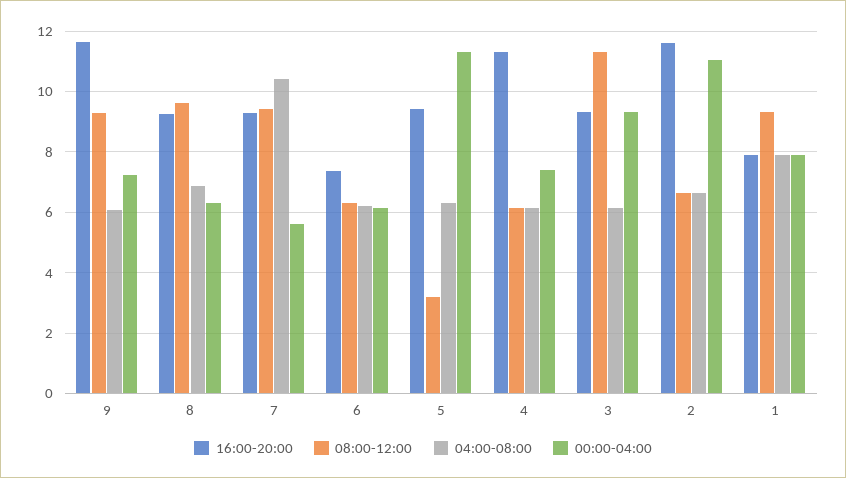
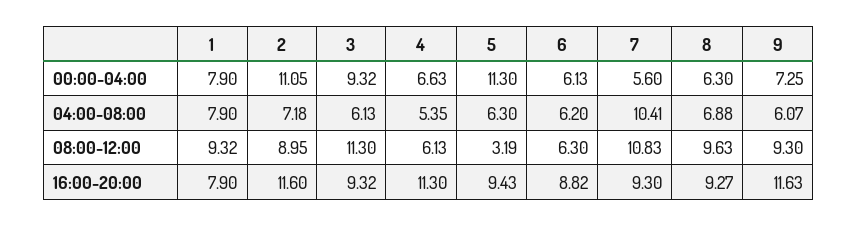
08:00-12:00, 7: 9.4 -> 10.83
16:00-20:00, 6: 7.4 -> 8.82
04:00-08:00, 4: 6.2 -> 5.35
00:00-04:00, 4: 7.4 -> 6.63
08:00-12:00, 2: 6.6 -> 8.95
04:00-08:00, 2: 6.6 -> 7.18

